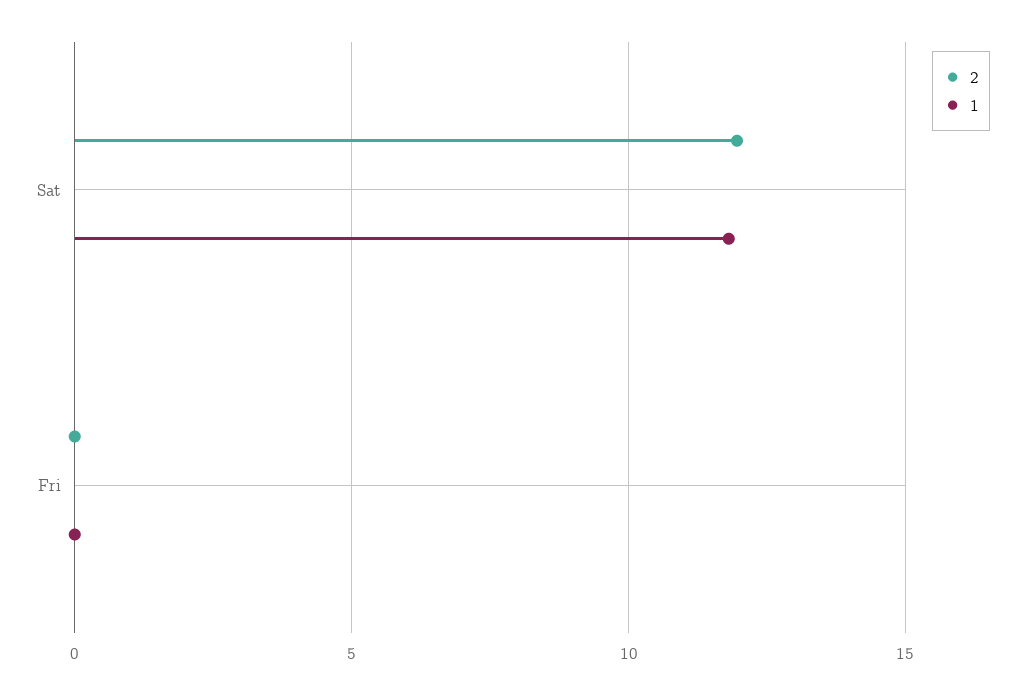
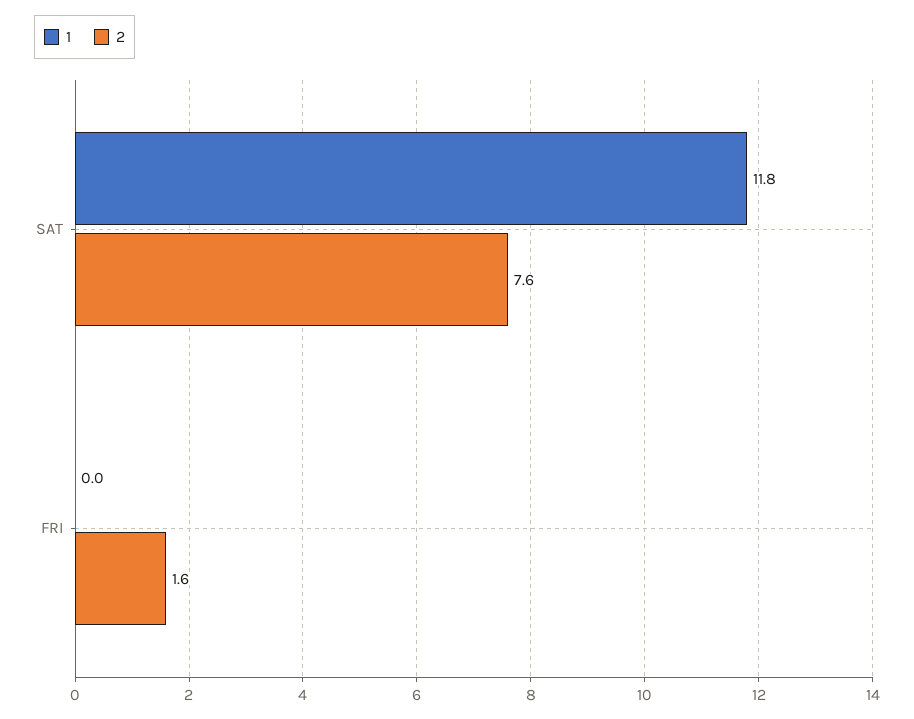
2, Sat: 12 -> 7.6
2, Fri: 0 -> 1.6

